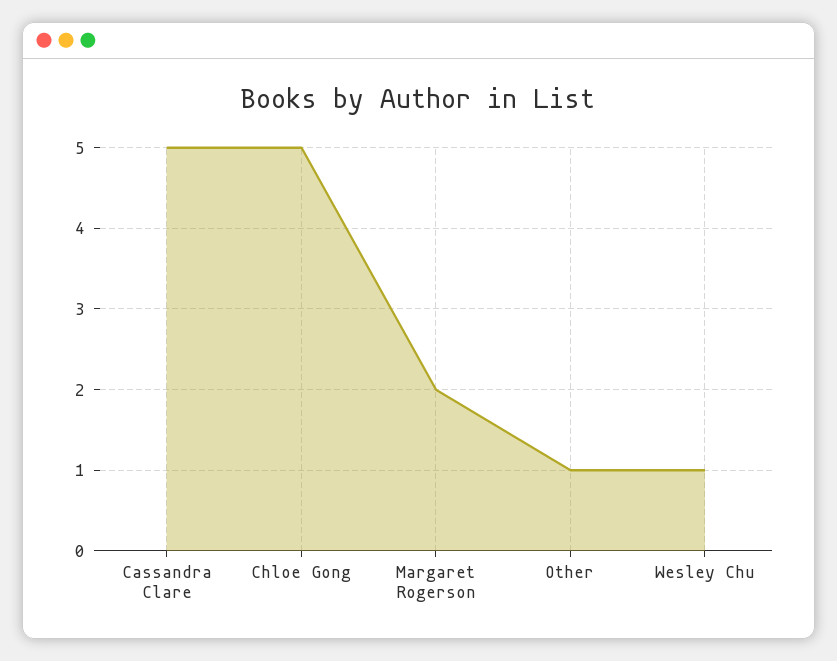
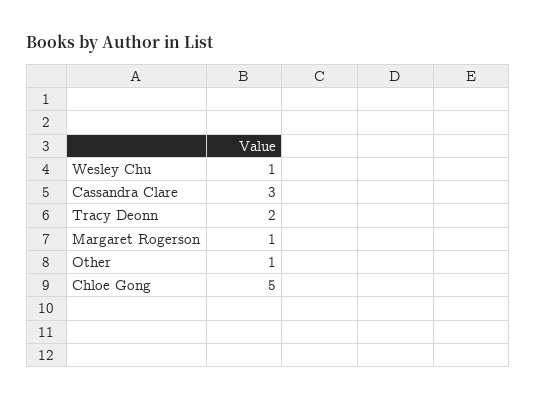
Cassandra Clare: 5 -> 3
Margaret Rogerson: 2 -> 1
Tracy Deonn: none -> 2

